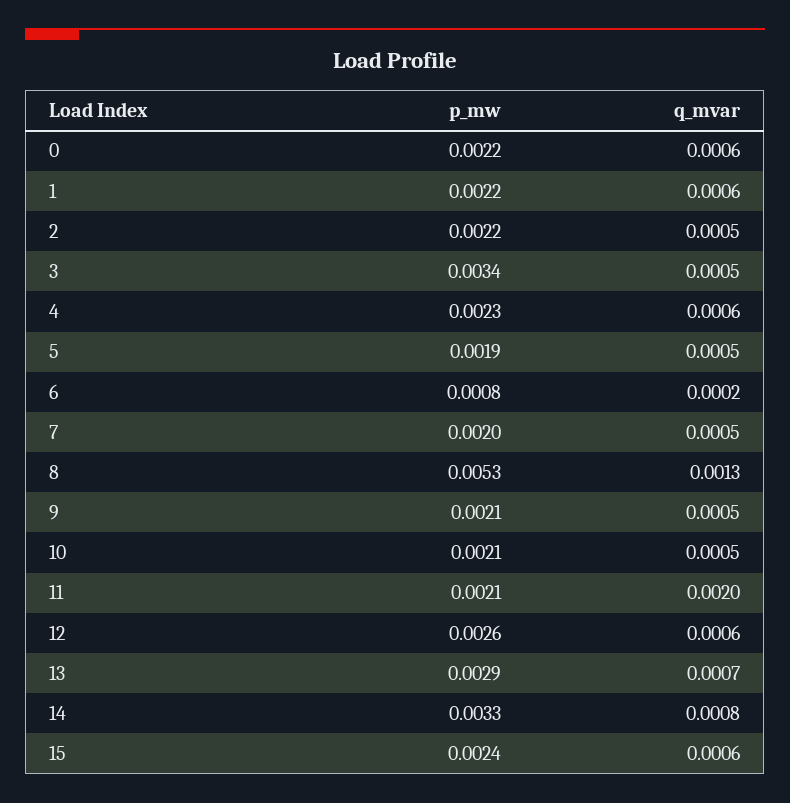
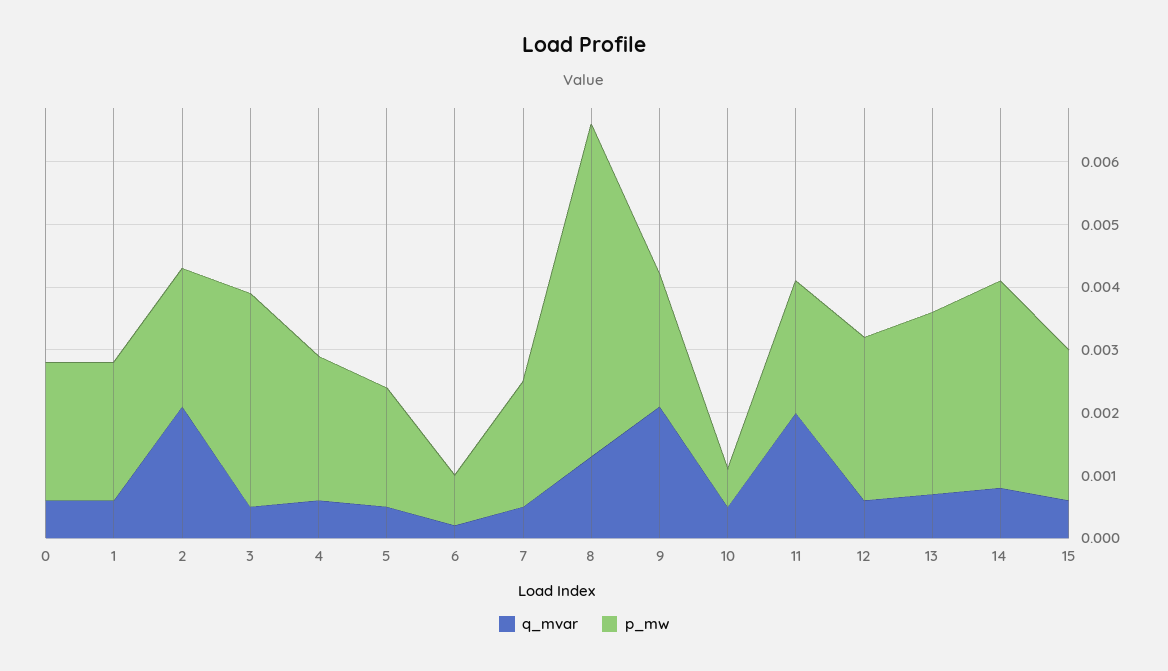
q_mvar, 2: 0.0005 -> 0.002
q_mvar, 9: 0.0005 -> 0.002
p_mw, 10: 0.0021 -> 0.0005

